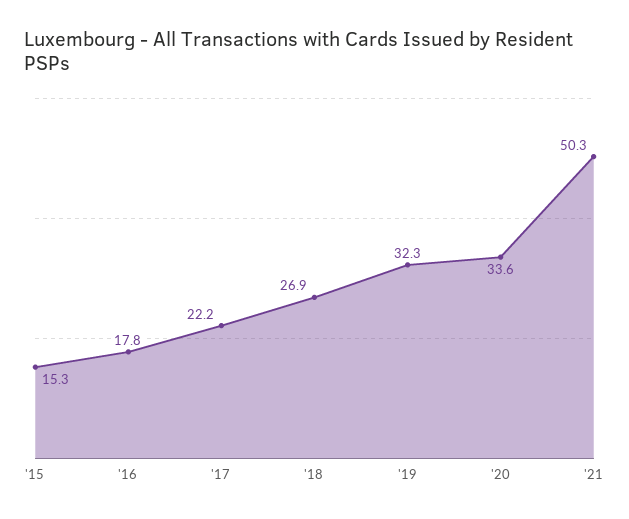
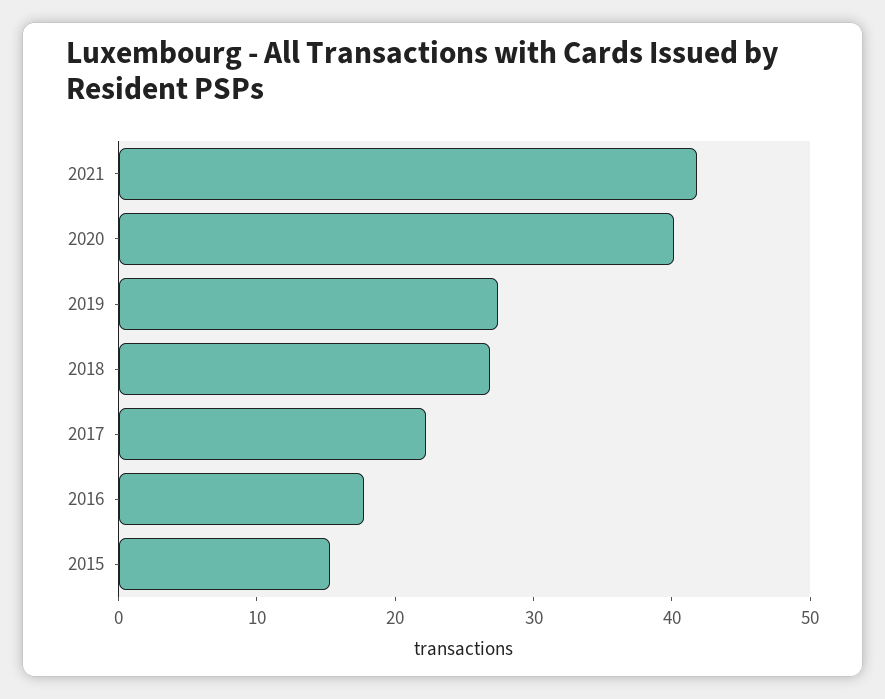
'19: 32.3 -> 28
'20: 33.6 -> 40
'21: 50.3 -> 42

